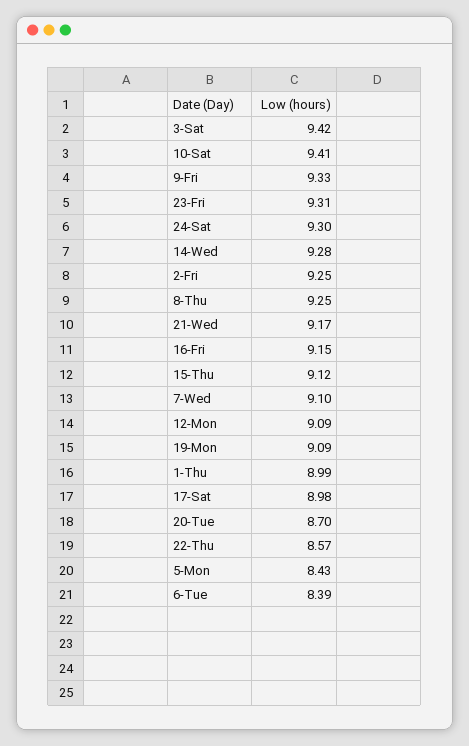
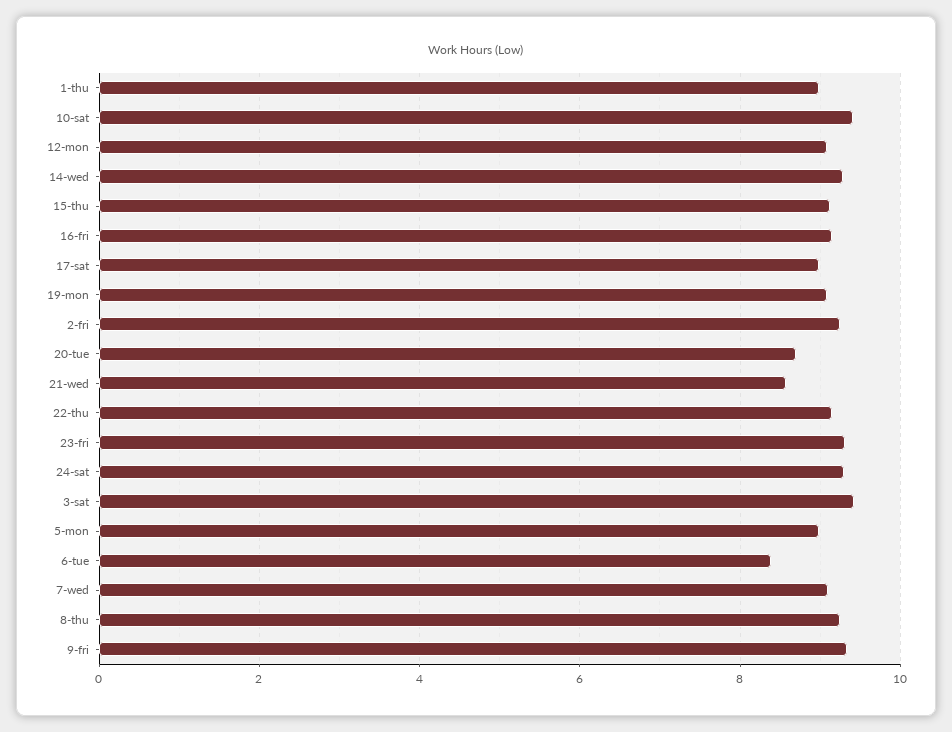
21-Wed: 9.17 -> 8.6
22-Thu: 8.57 -> 9.2
5-Mon: 8.43 -> 9

